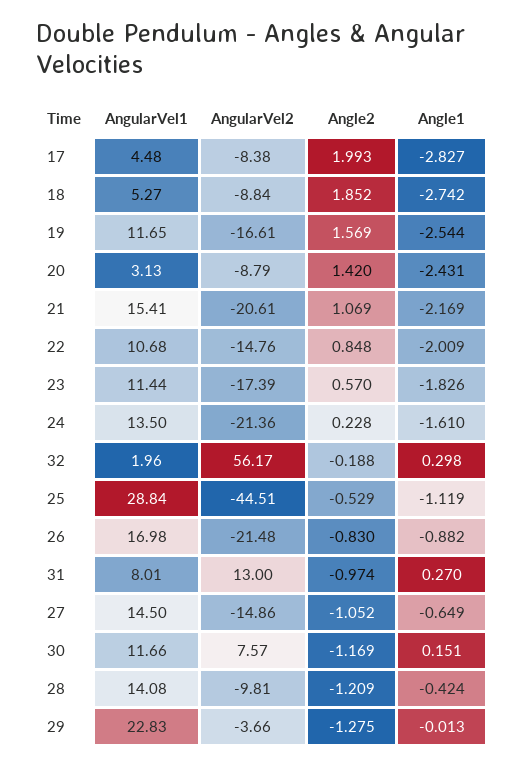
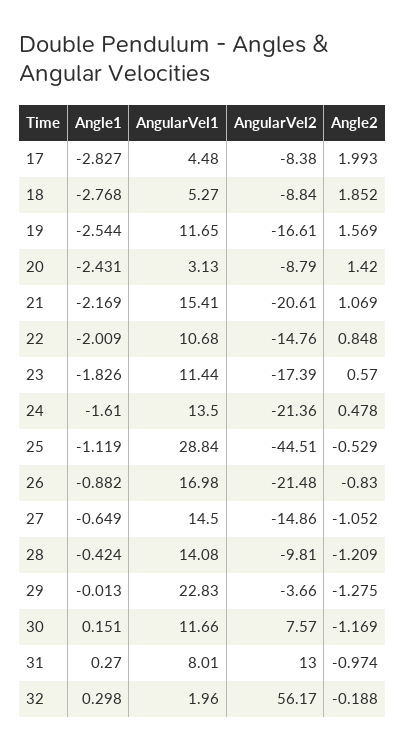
Angle1, 18: -2.742 -> -2.768
Angle2, 24: 0.228 -> 0.478

